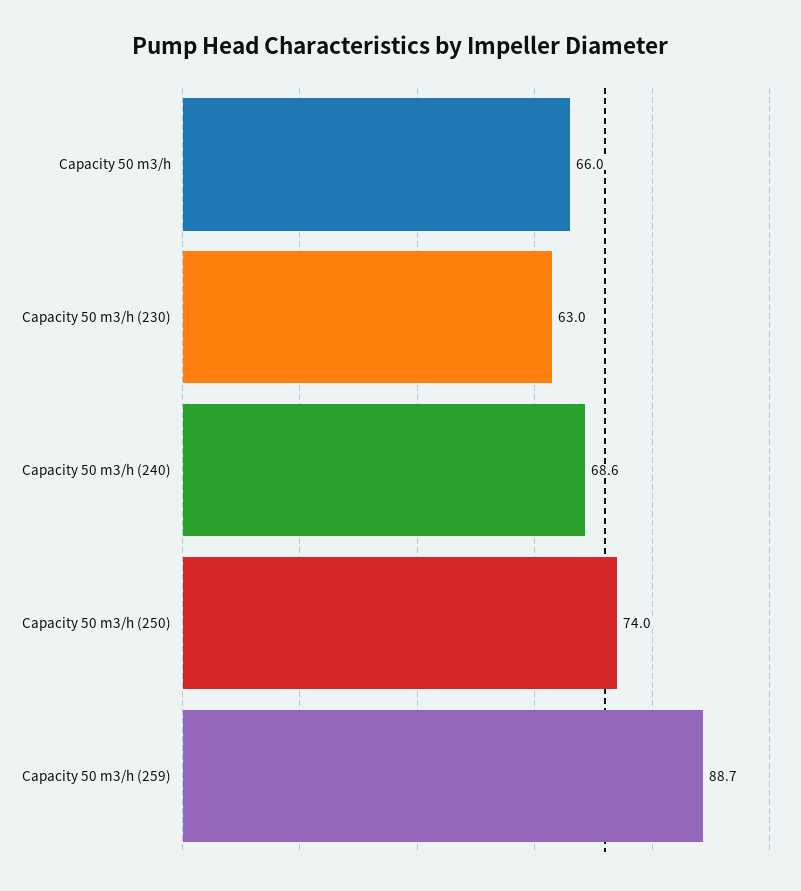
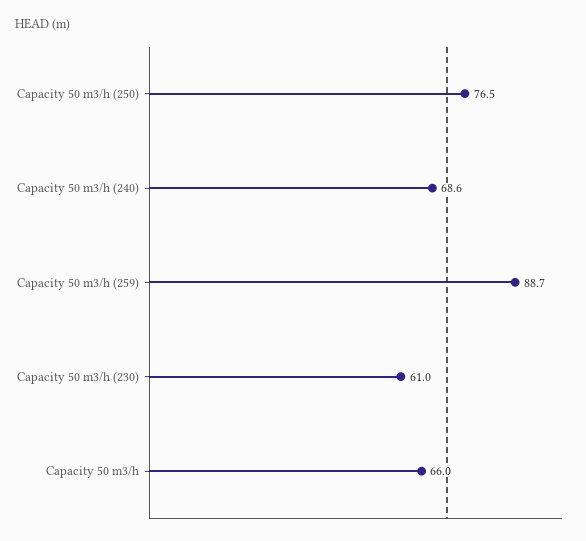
Capacity 50 m3/h (230): 63 -> 61
Capacity 50 m3/h (250): 74 -> 76.5

